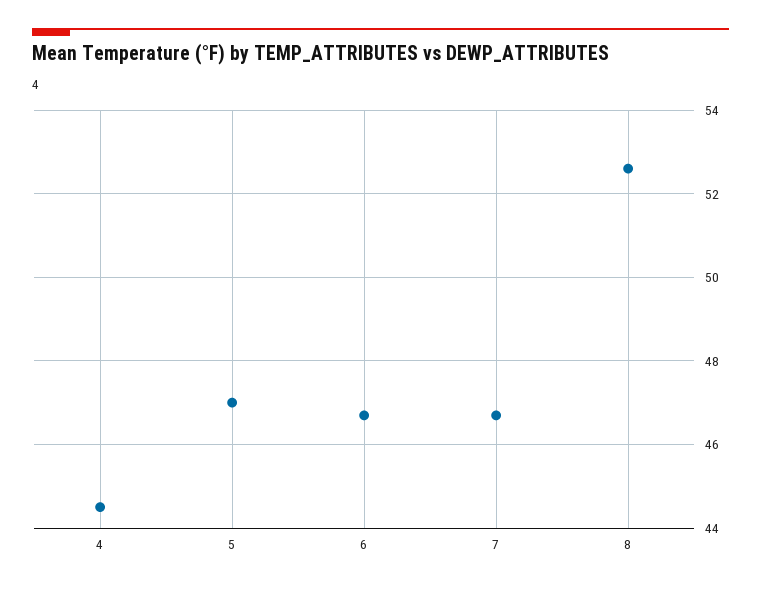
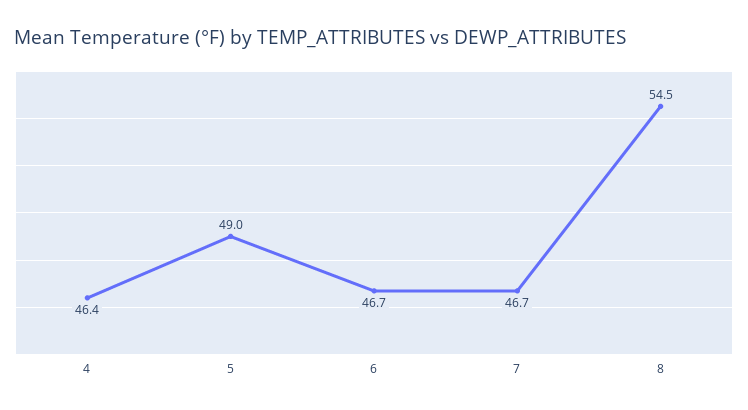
4: 44.5 -> 46.4
5: 47 -> 49
8: 52.5 -> 54.5

